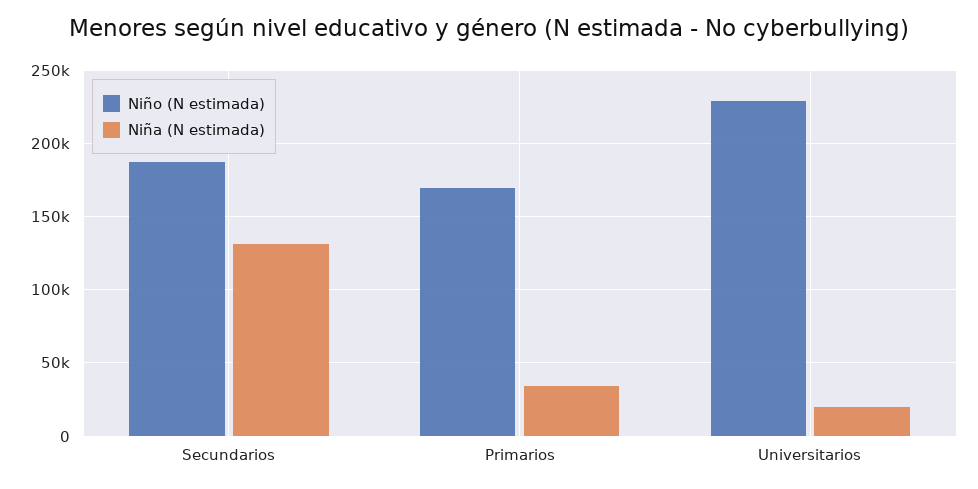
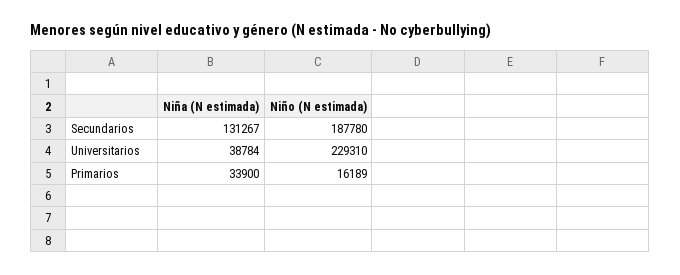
Niño (N estimada), Primarios: 170000 -> 16189
Niña (N estimada), Universitarios: 20000 -> 38784

